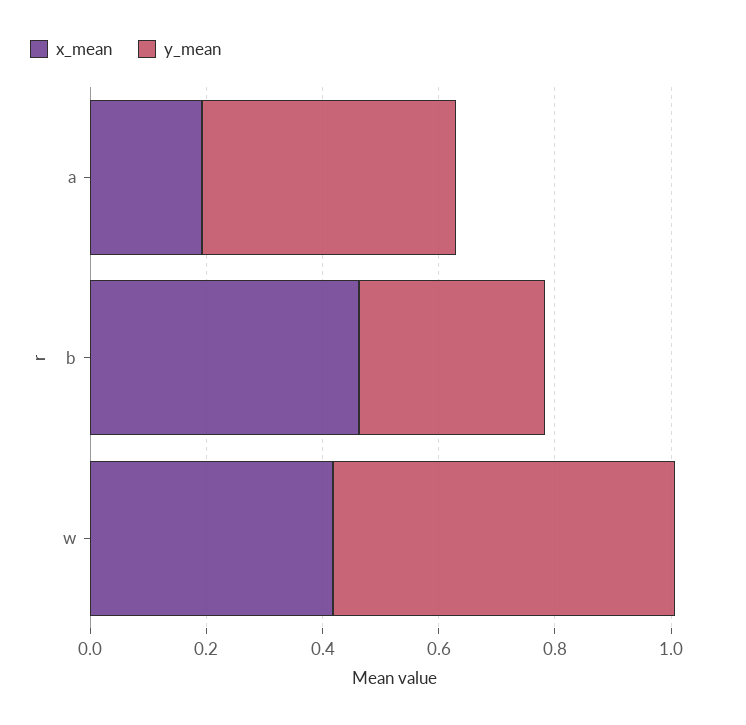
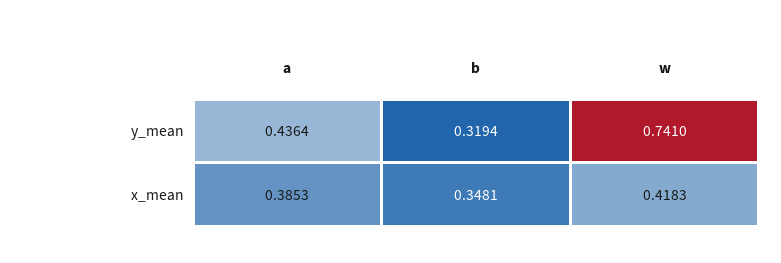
x_mean, a: 0.2 -> 0.3853
x_mean, b: 0.45 -> 0.3481
y_mean, w: 0.6 -> 0.741

